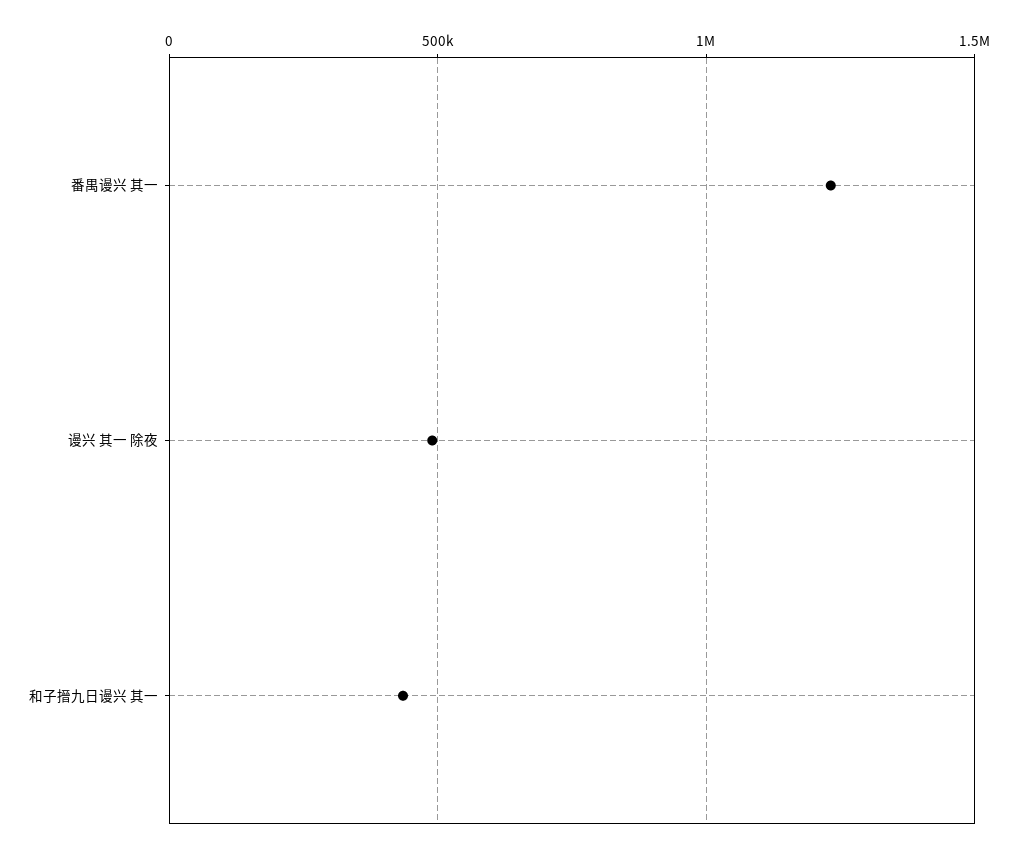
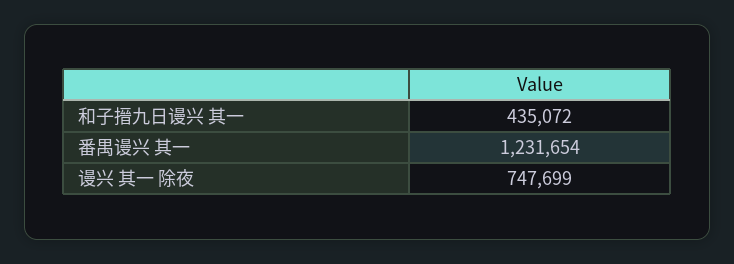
谩兴 其一 除夜: 500000 -> 747699

